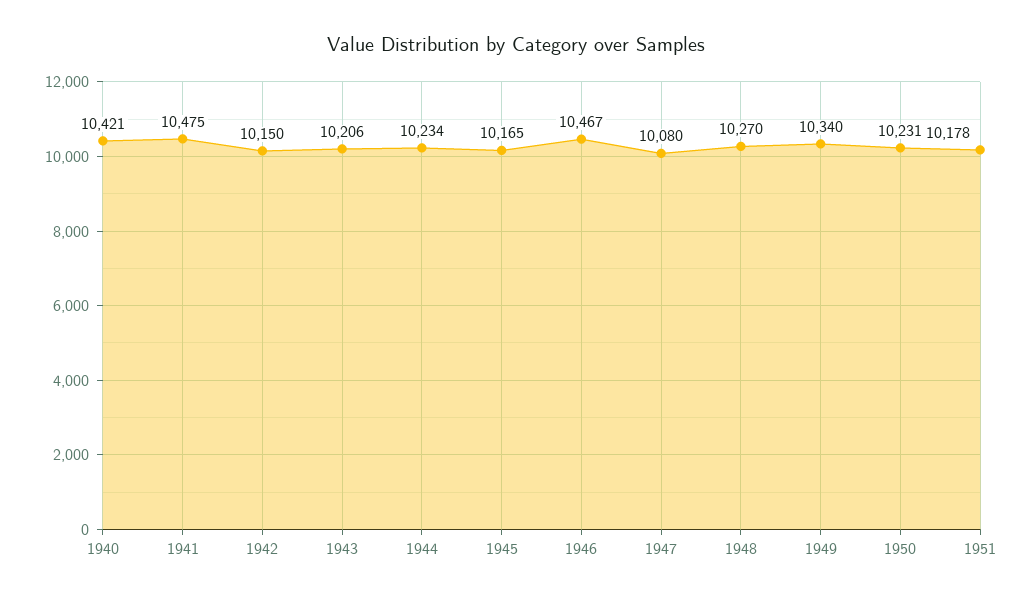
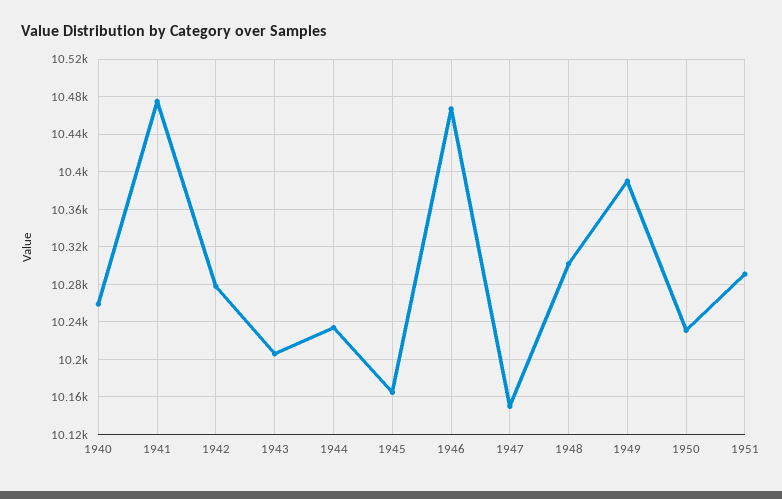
1940: 10421 -> 10260
1942: 10150 -> 10280
1947: 10080 -> 10150
1948: 10270 -> 10300
1949: 10340 -> 10390
1951: 10178 -> 10290

